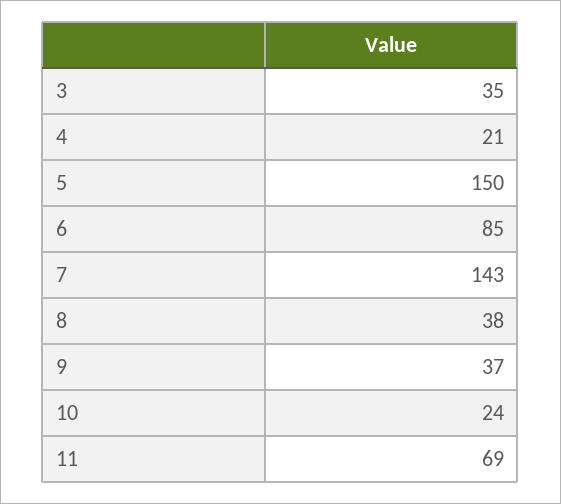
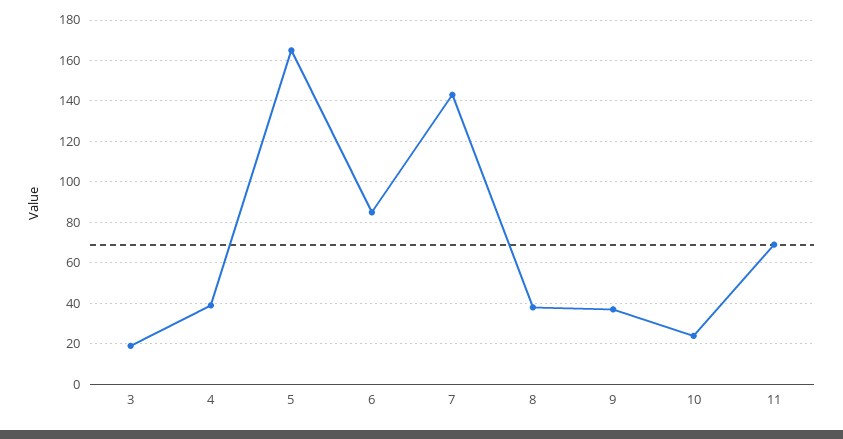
3: 35 -> 20
4: 21 -> 40
5: 150 -> 165

